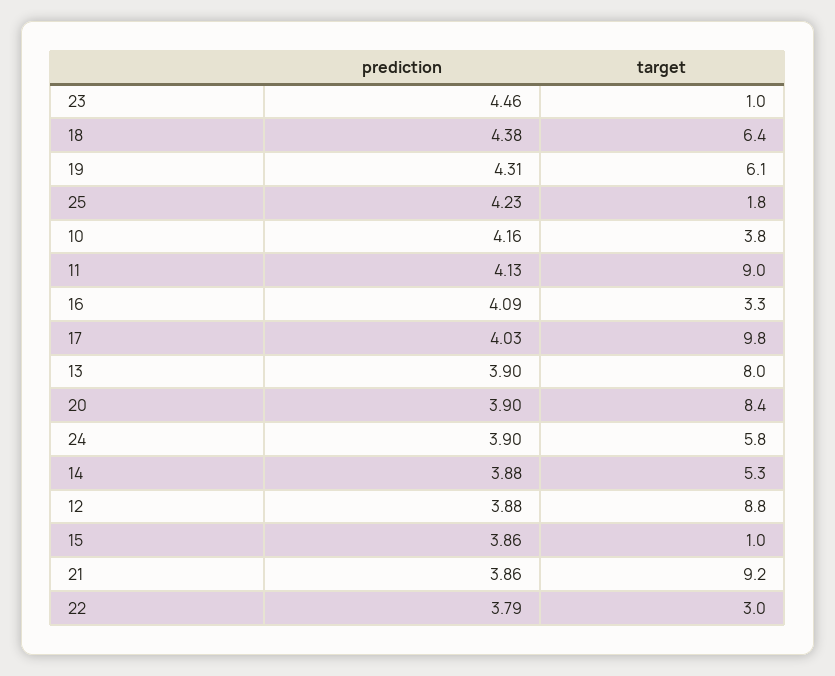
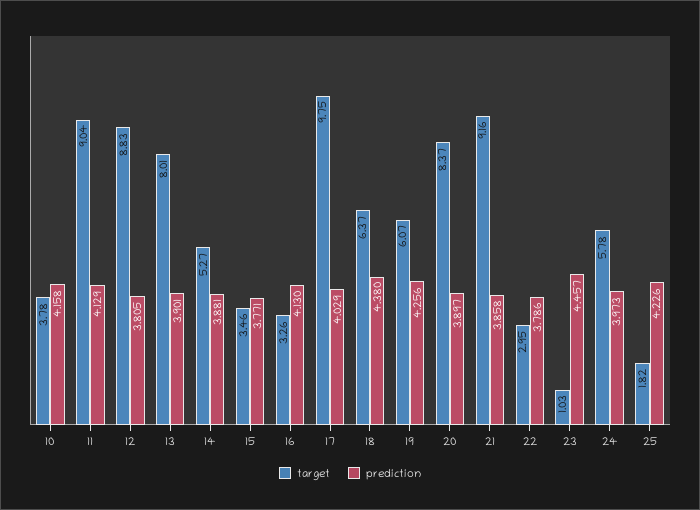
prediction, 19: 4.31 -> 4.256
prediction, 16: 4.09 -> 4.13
prediction, 24: 3.9 -> 3.973
prediction, 12: 3.88 -> 3.805
prediction, 15: 3.86 -> 3.771
target, 15: 1 -> 3.46

